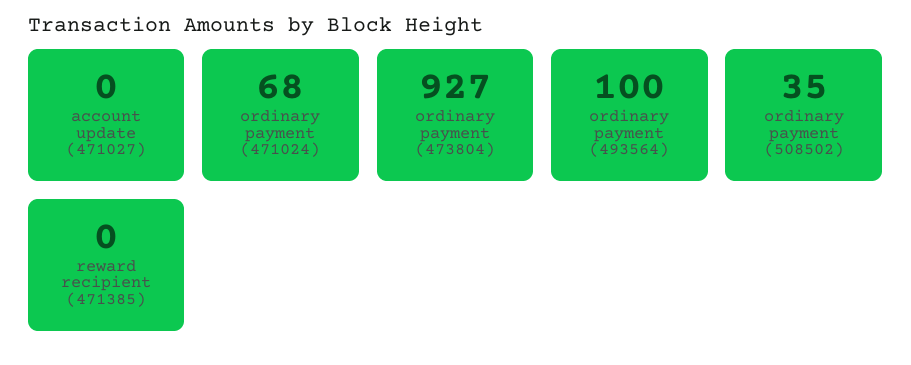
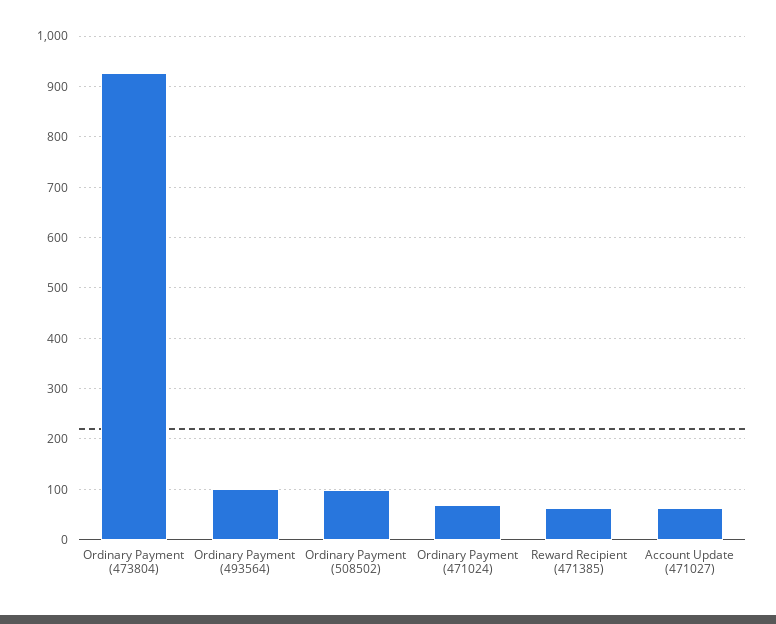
account update (471027): 0 -> 60
ordinary payment (508502): 35 -> 100
reward recipient (471385): 0 -> 60

